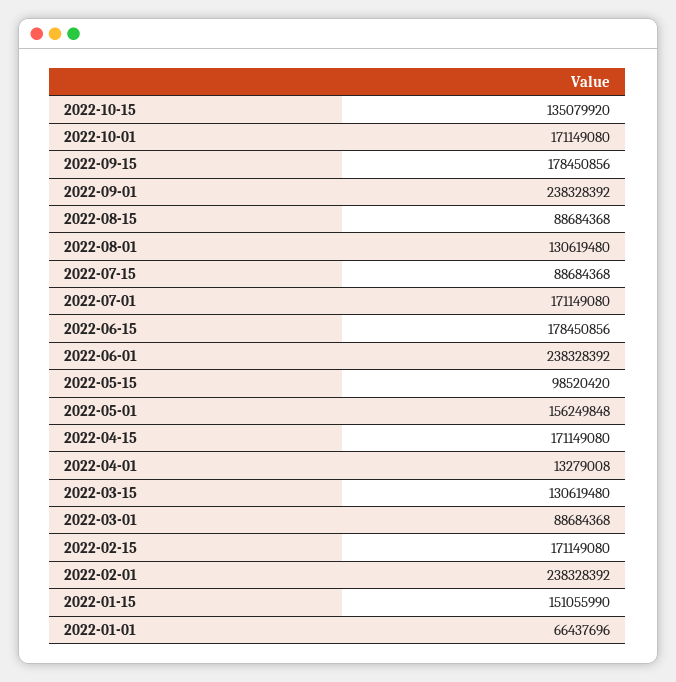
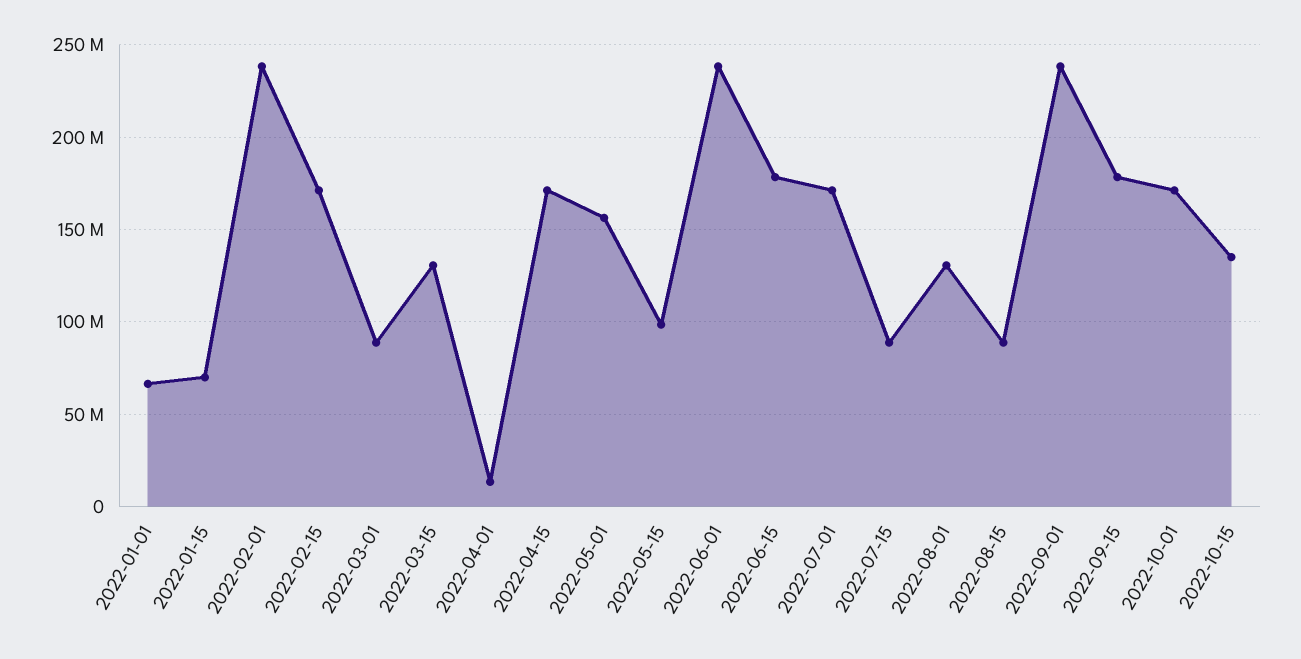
2022-01-15: 151055990 -> 70000000

